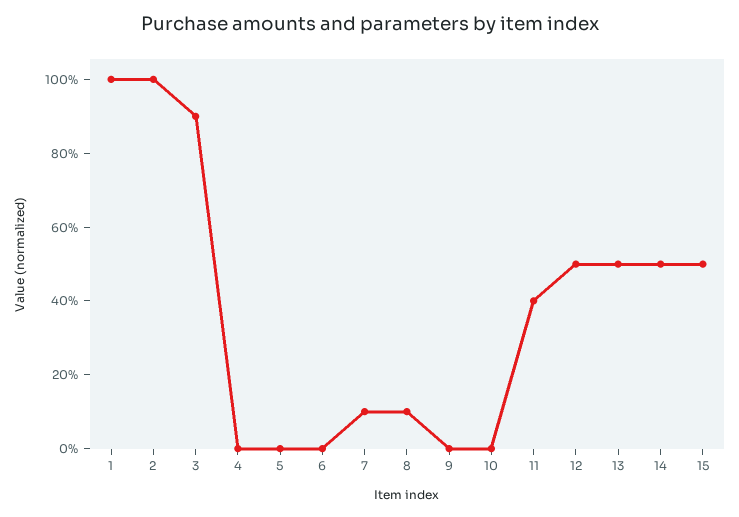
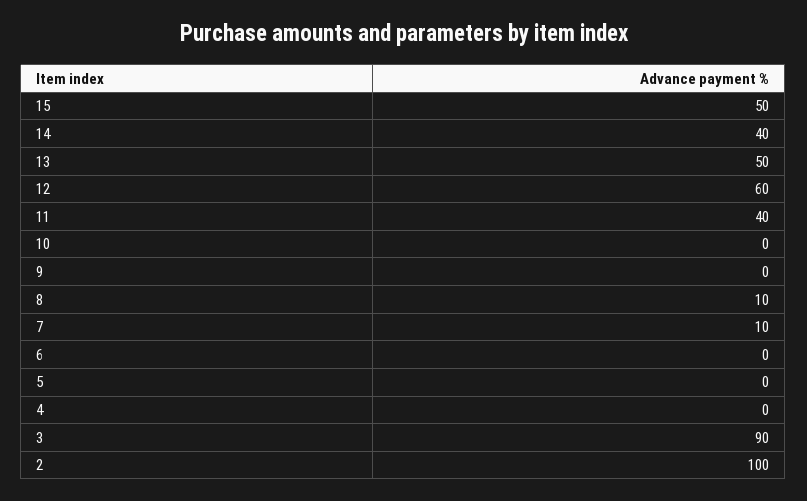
1: 100 -> none
12: 50 -> 60
14: 50 -> 40

